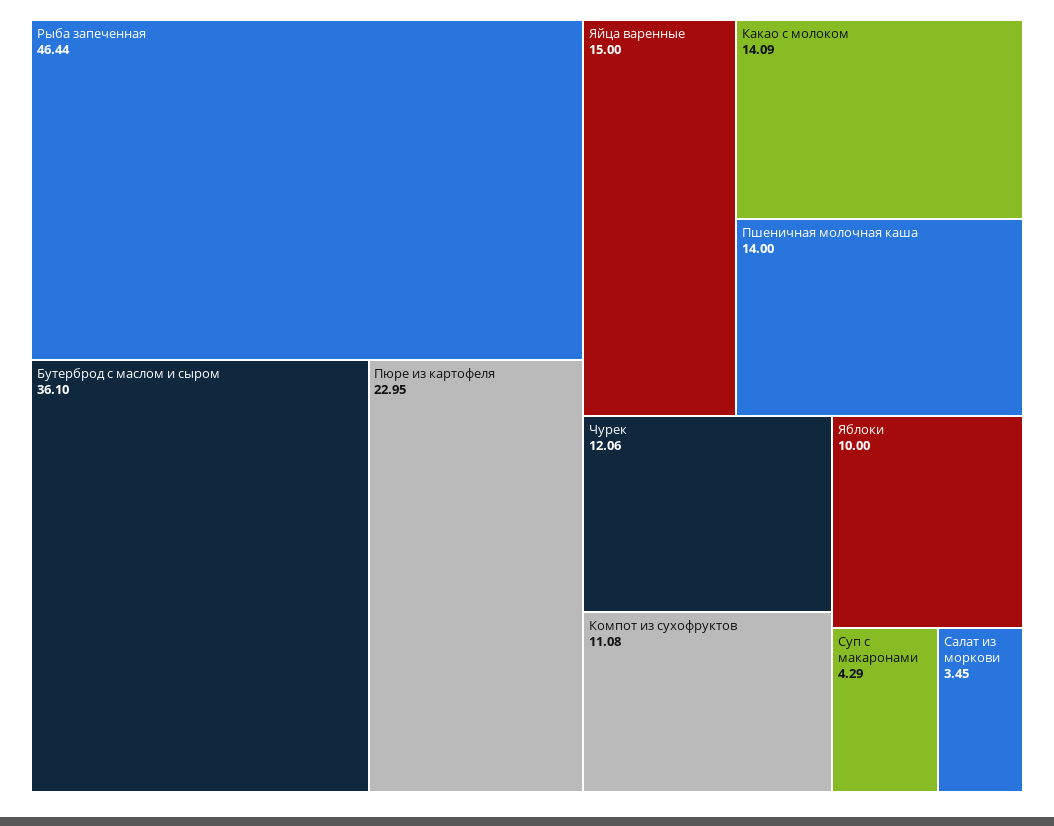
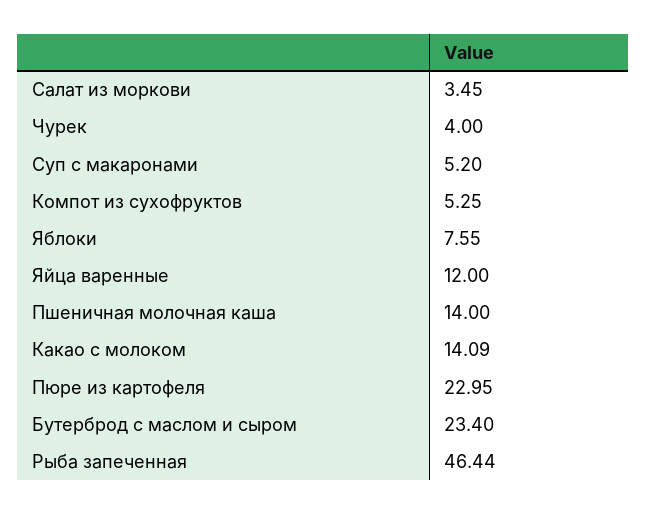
Бутерброд с маслом и сыром: 36.1 -> 23.4
Яйца варенные: 15 -> 12
Чурек: 12.06 -> 4
Компот из сухофруктов: 11.08 -> 5.25
Яблоки: 10 -> 7.55
Суп с макаронами: 4.29 -> 5.2

